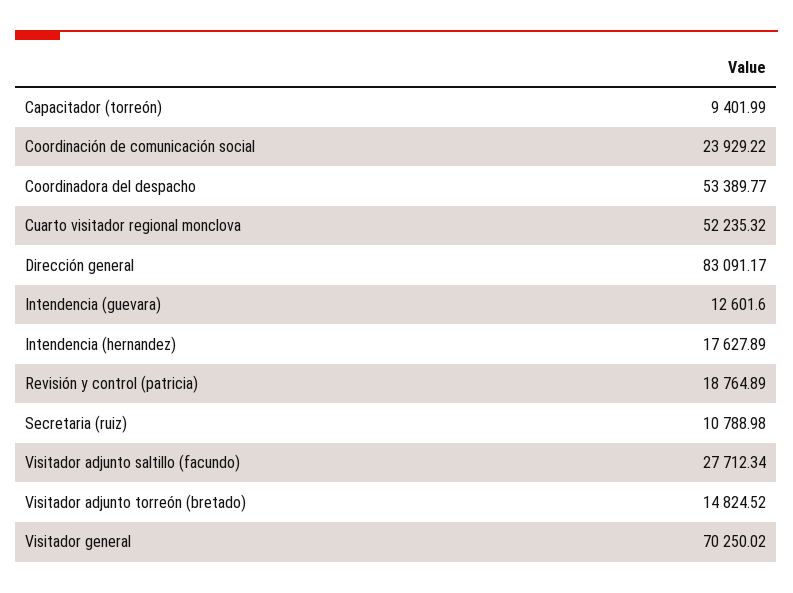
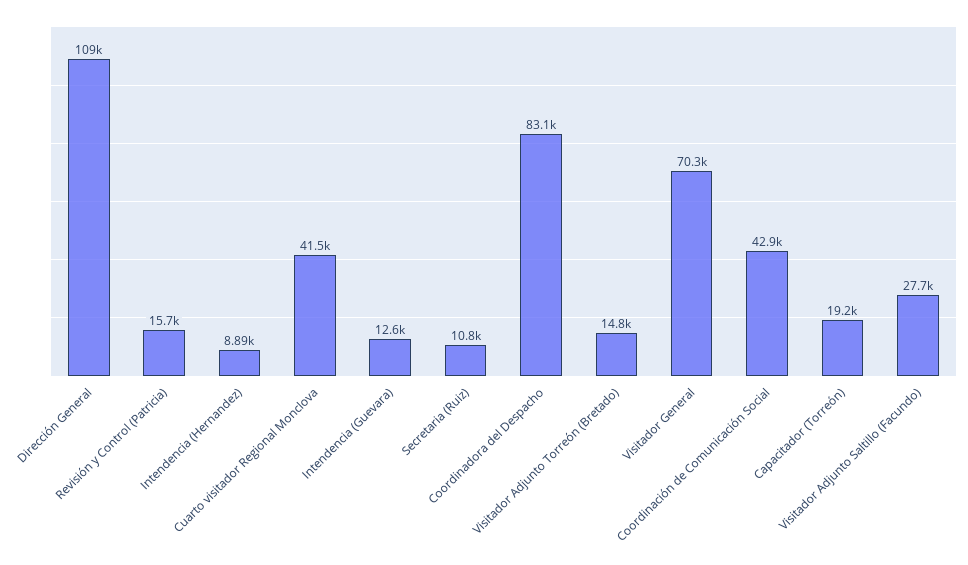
Capacitador (torreón): 9401.99 -> 19200
Coordinación de comunicación social: 23929.22 -> 42900
Coordinadora del despacho: 53389.77 -> 83100
Cuarto visitador regional monclova: 52235.32 -> 41500
Dirección general: 83091.17 -> 109000
Intendencia (hernandez): 17627.89 -> 8890
Revisión y control (patricia): 18764.89 -> 15700

